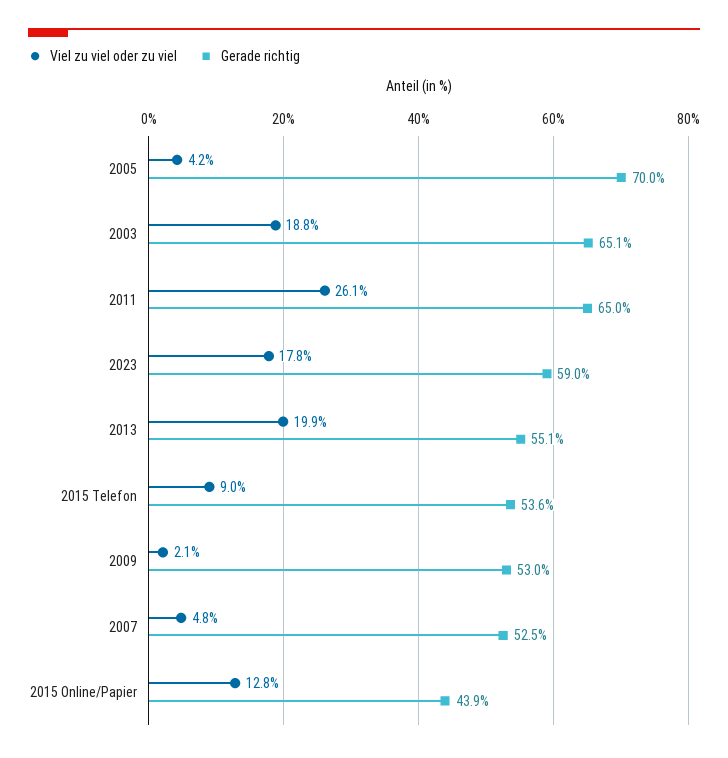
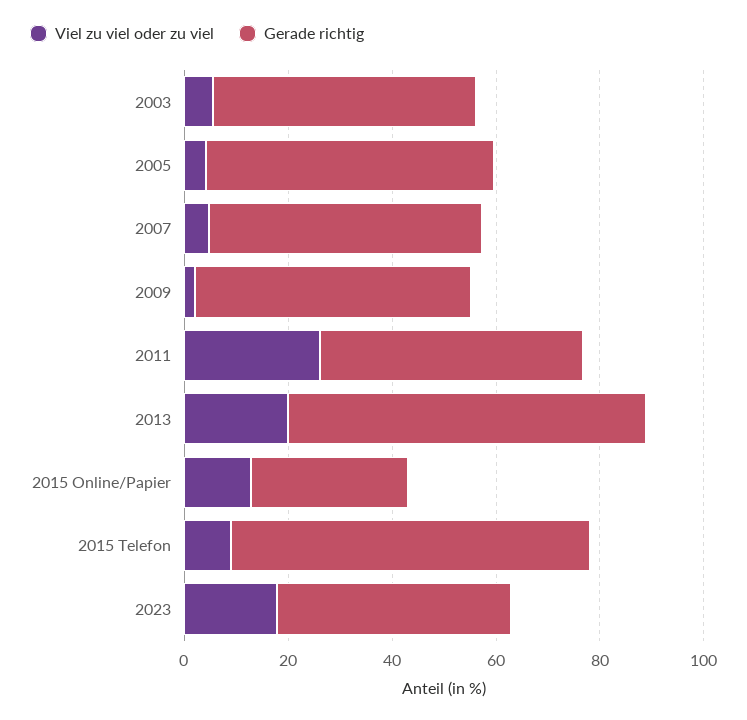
Gerade richtig, 2005: 70 -> 55
Viel zu viel oder zu viel, 2003: 18.8 -> 5
Gerade richtig, 2003: 65.1 -> 50
Gerade richtig, 2011: 65 -> 50
Gerade richtig, 2023: 59 -> 45
Gerade richtig, 2013: 55.1 -> 70
Gerade richtig, 2015 Telefon: 53.6 -> 70
Gerade richtig, 2015 Online/Papier: 43.9 -> 30

